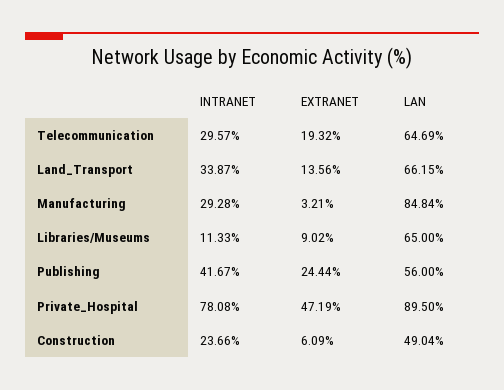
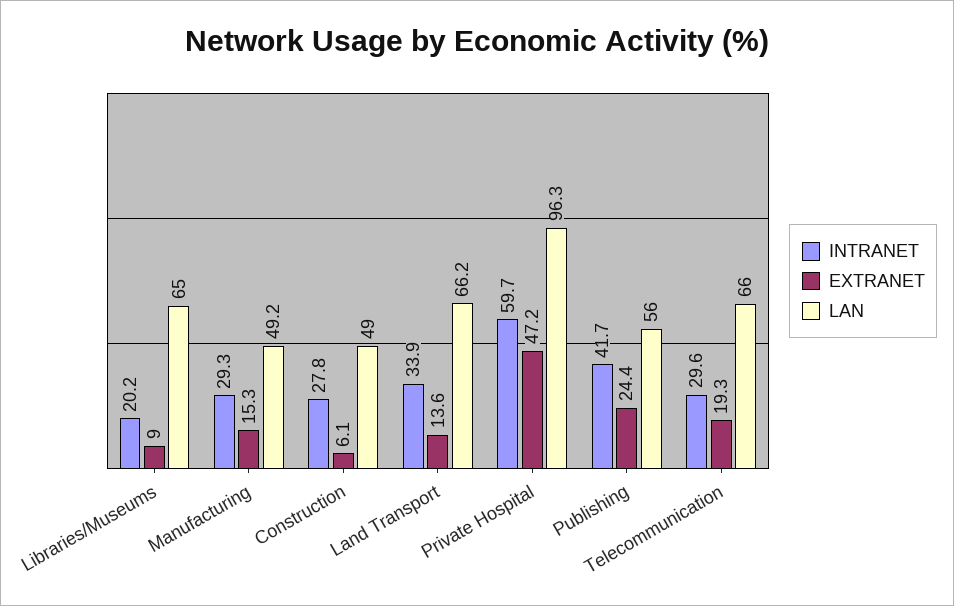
LAN, Telecommunication: 64.69 -> 66
EXTRANET, Manufacturing: 3.21 -> 15.3
LAN, Manufacturing: 84.84 -> 49.2
INTRANET, Libraries/Museums: 11.33 -> 20.2
INTRANET, Private_Hospital: 78.08 -> 59.7
LAN, Private_Hospital: 89.5 -> 96.3
INTRANET, Construction: 23.66 -> 27.8

